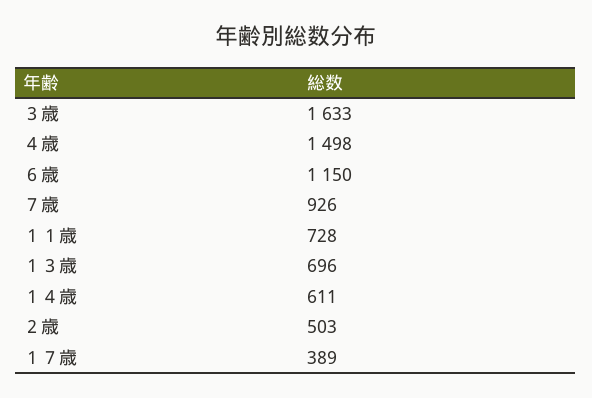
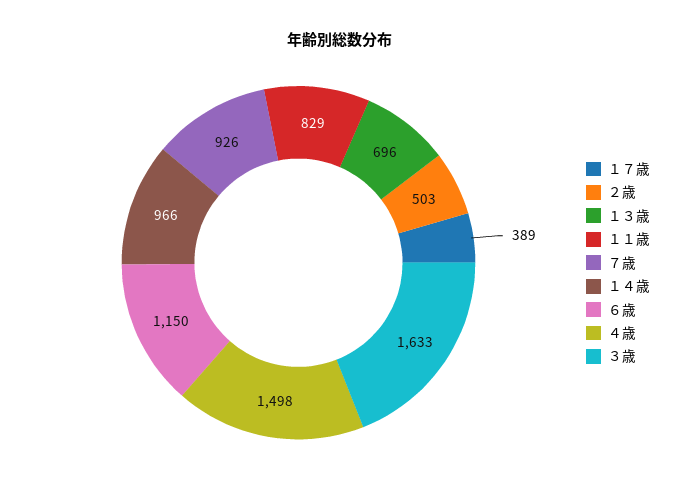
１１歳: 728 -> 829
１４歳: 611 -> 966

